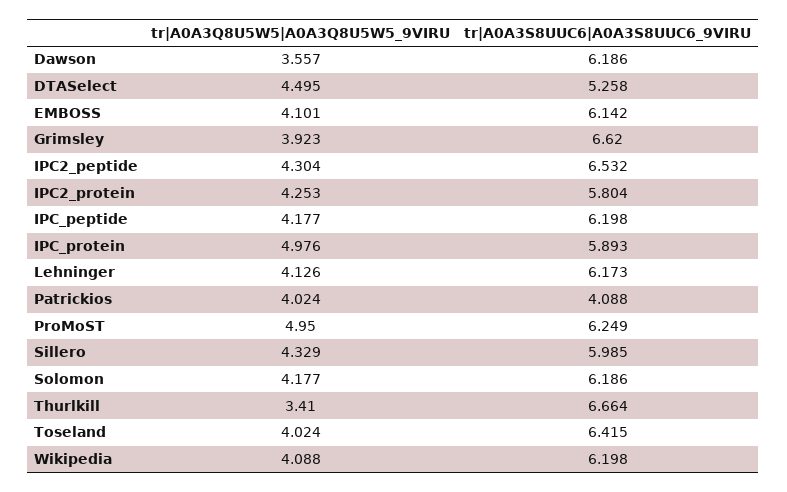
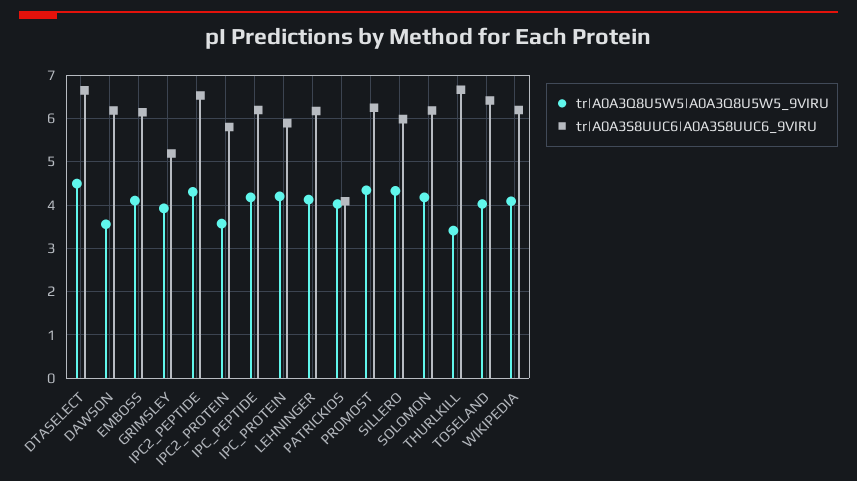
tr|A0A3S8UUC6|A0A3S8UUC6_9VIRU, DTASelect: 5.258 -> 6.6
tr|A0A3S8UUC6|A0A3S8UUC6_9VIRU, Grimsley: 6.62 -> 5.2
tr|A0A3Q8U5W5|A0A3Q8U5W5_9VIRU, IPC2_protein: 4.253 -> 3.6
tr|A0A3Q8U5W5|A0A3Q8U5W5_9VIRU, IPC_protein: 4.976 -> 4.2
tr|A0A3Q8U5W5|A0A3Q8U5W5_9VIRU, ProMoST: 4.95 -> 4.4

